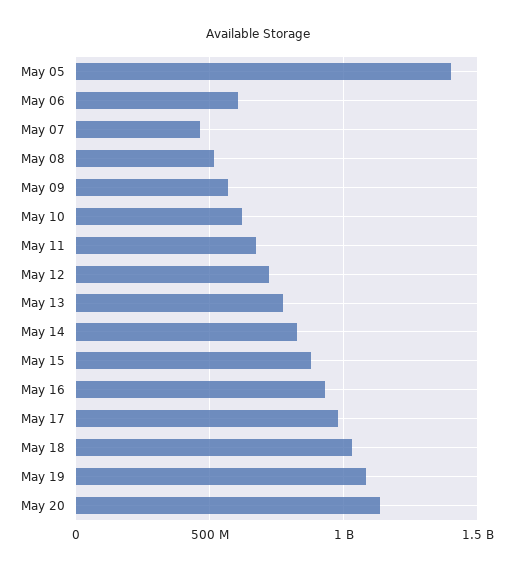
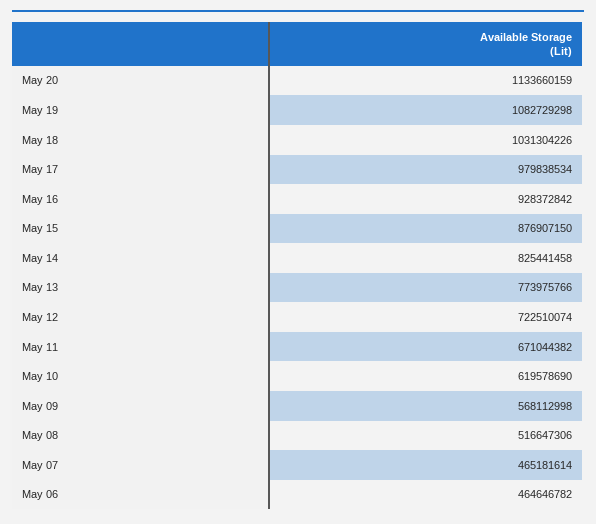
May 05: 1400000000 -> none
May 06: 600000000 -> 464646782

